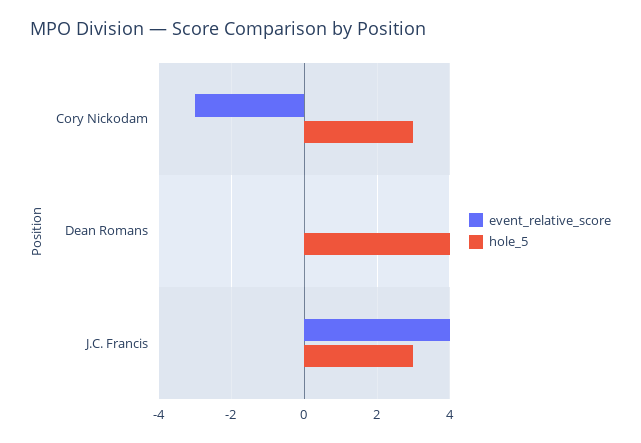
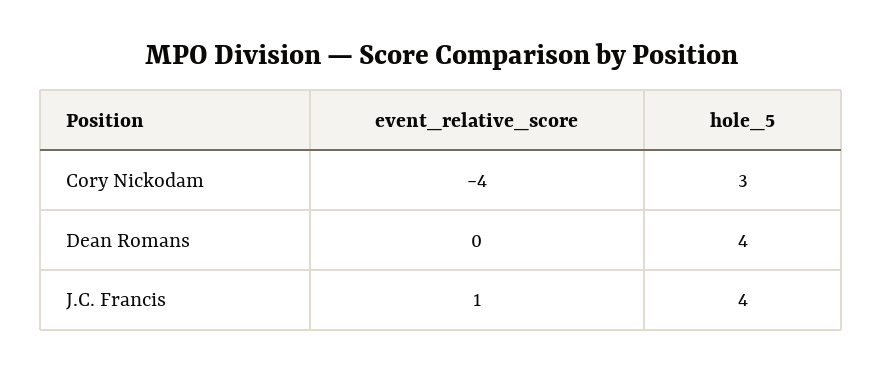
event_relative_score, Cory Nickodam: -3 -> -4
event_relative_score, J.C. Francis: 4 -> 1
hole_5, J.C. Francis: 3 -> 4

